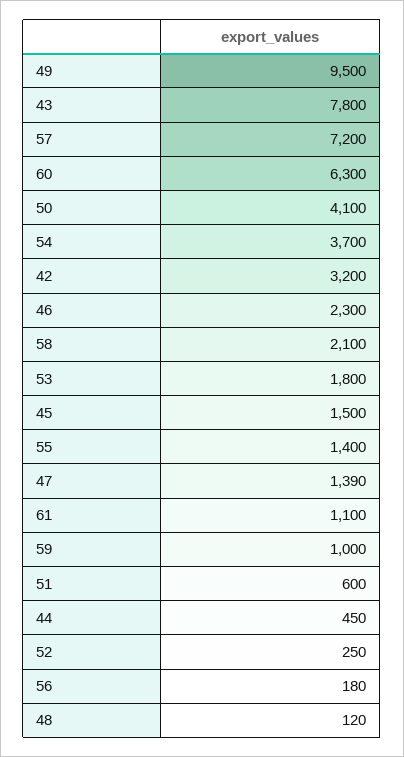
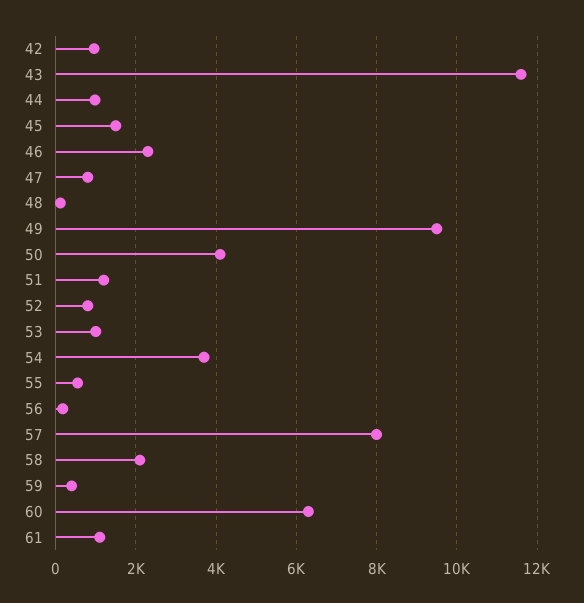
43: 7800 -> 11600
57: 7200 -> 8000
42: 3200 -> 1000
53: 1800 -> 1000
55: 1400 -> 600
47: 1390 -> 800
59: 1000 -> 400
51: 600 -> 1200
44: 450 -> 1000
52: 250 -> 800

